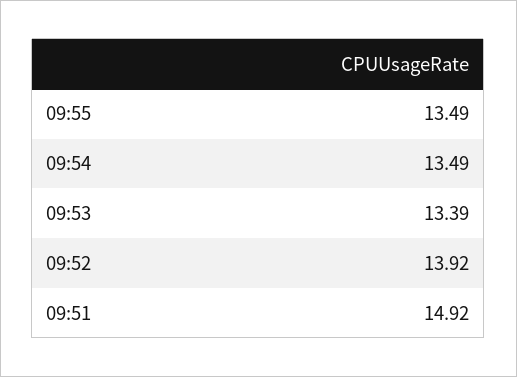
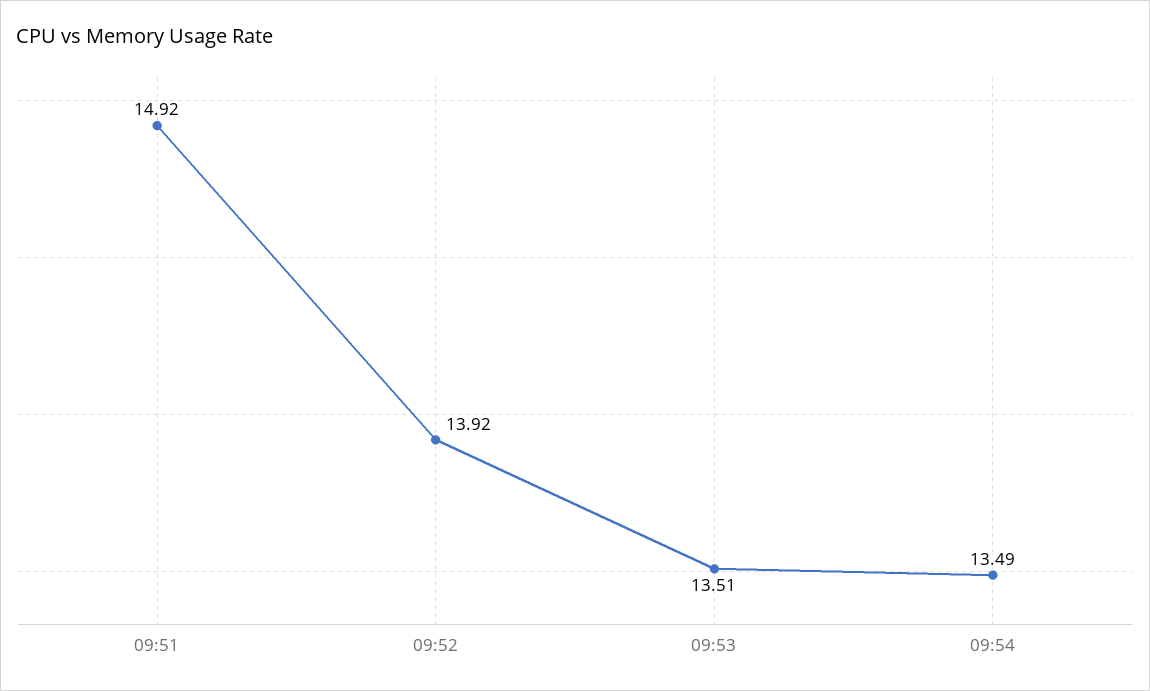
09:55: 13.49 -> none
09:53: 13.39 -> 13.51

